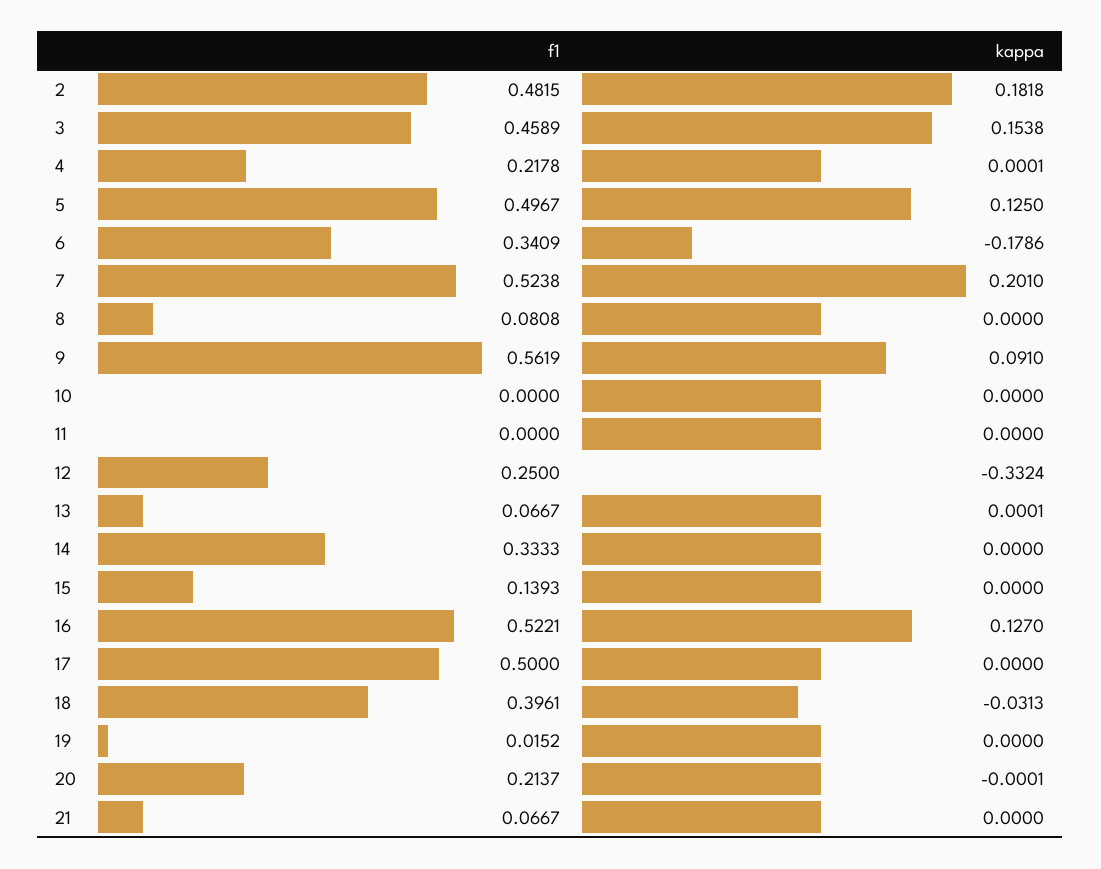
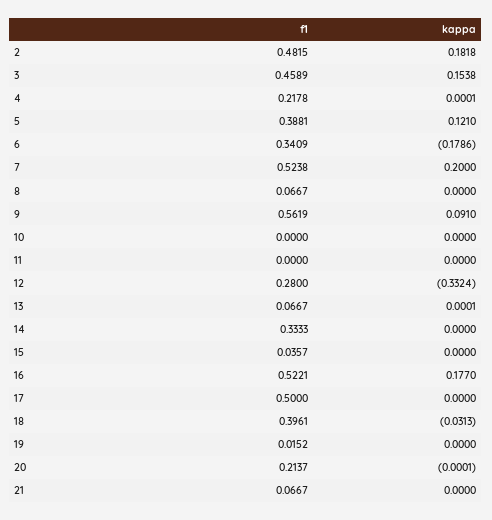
f1, 5: 0.4967 -> 0.3881
kappa, 5: 0.125 -> 0.121
kappa, 7: 0.201 -> 0.2
f1, 8: 0.0808 -> 0.0667
f1, 12: 0.25 -> 0.28
f1, 15: 0.1393 -> 0.0357
kappa, 16: 0.127 -> 0.177

